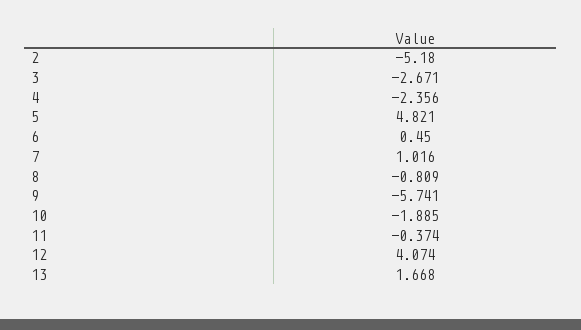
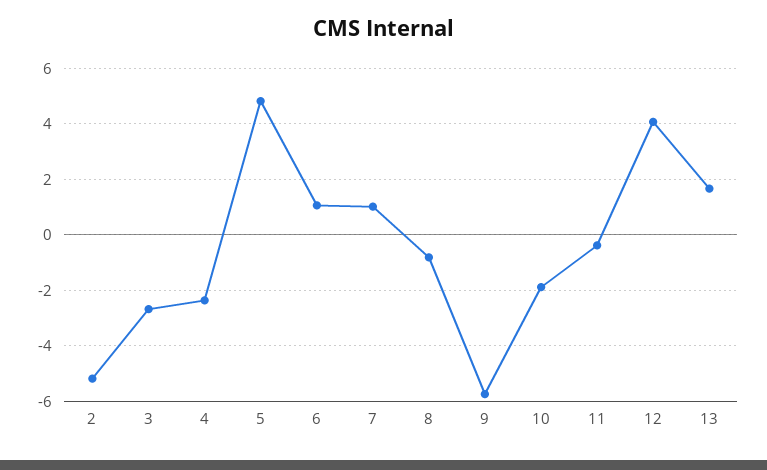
6: 0.45 -> 1

